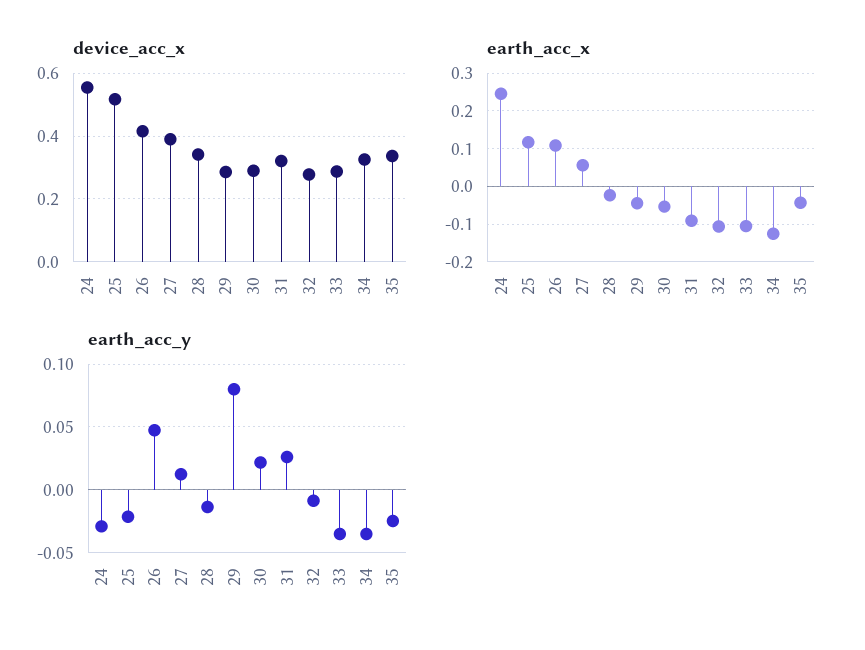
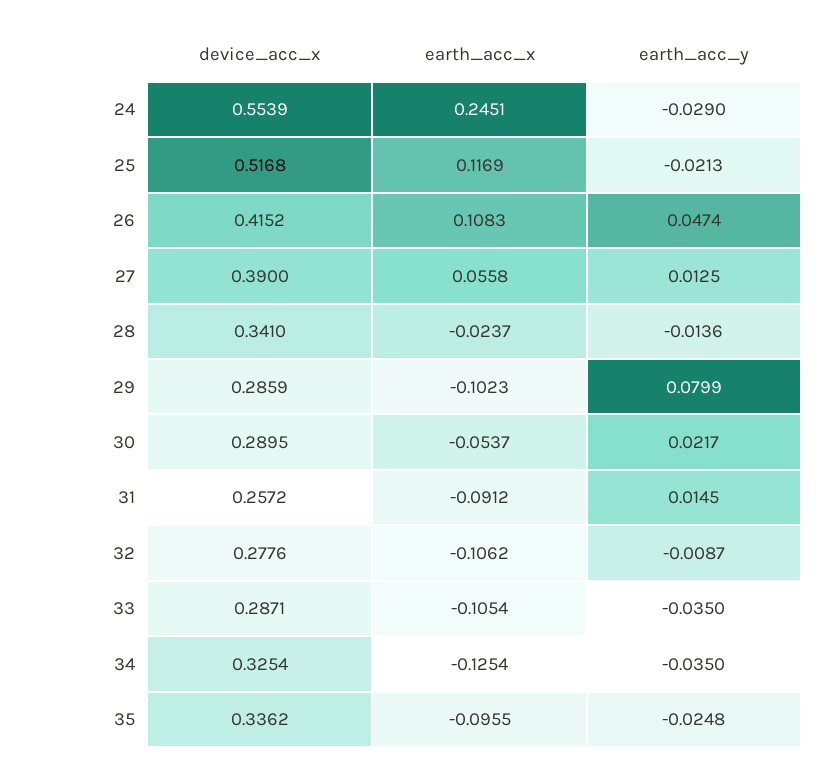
device_acc_x, 31: 0.32 -> 0.2572
earth_acc_x, 29: -0.04 -> -0.1023
earth_acc_x, 35: -0.04 -> -0.0955
earth_acc_y, 31: 0.025 -> 0.0145

